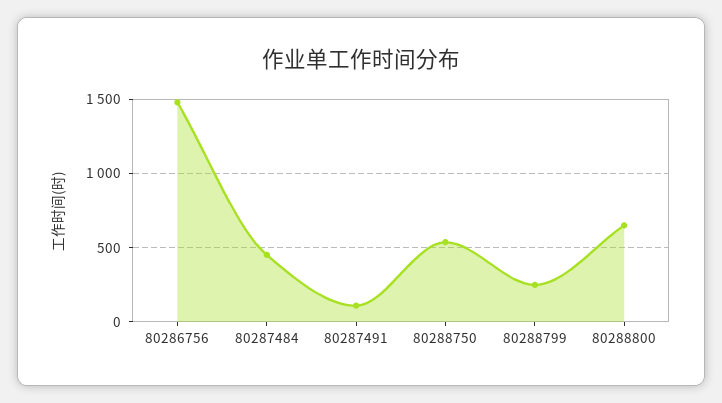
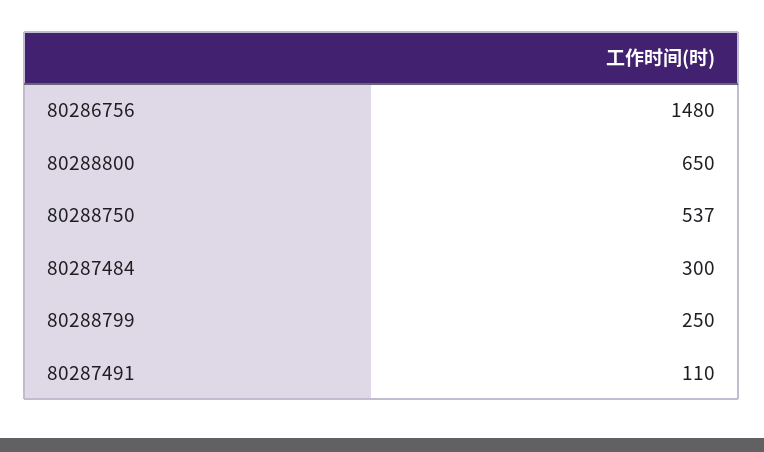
80287484: 450 -> 300

